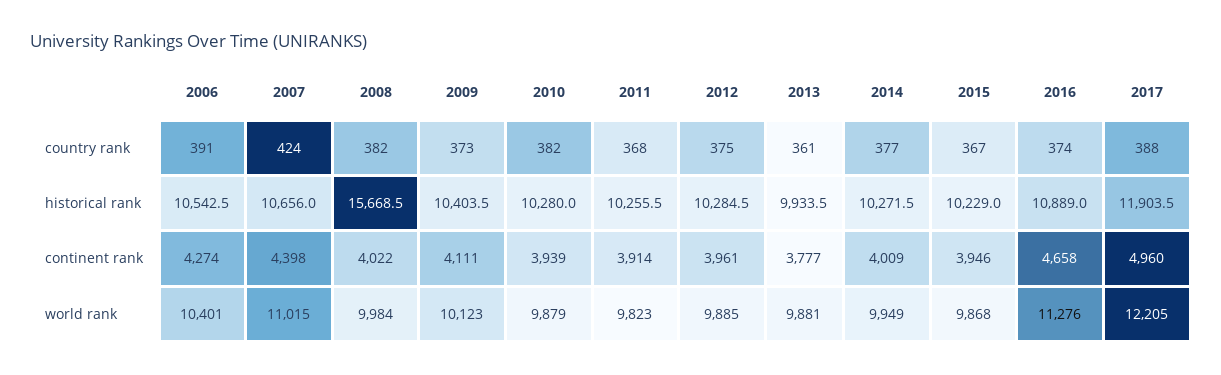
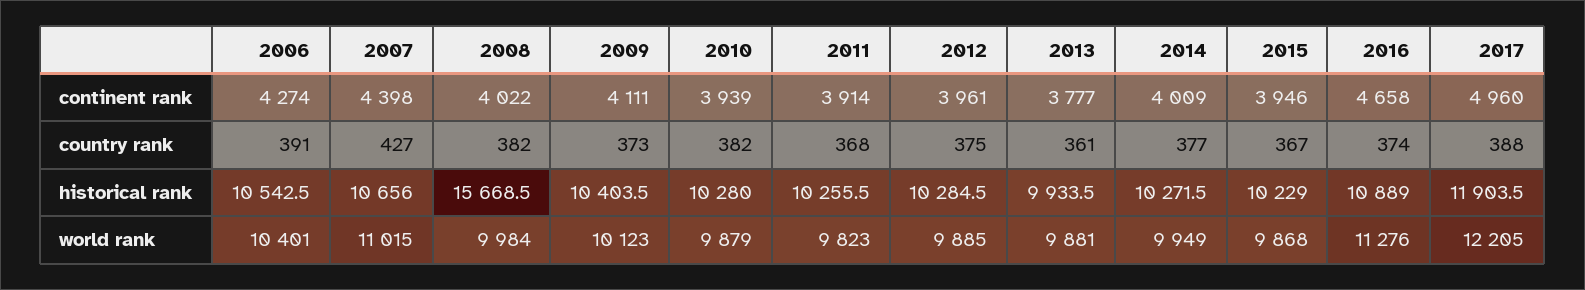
2007, country rank: 424 -> 427

